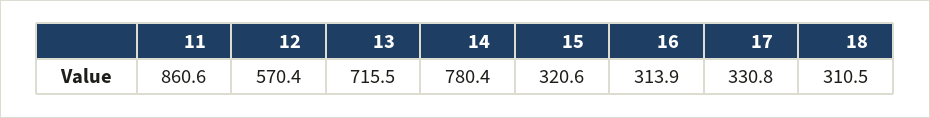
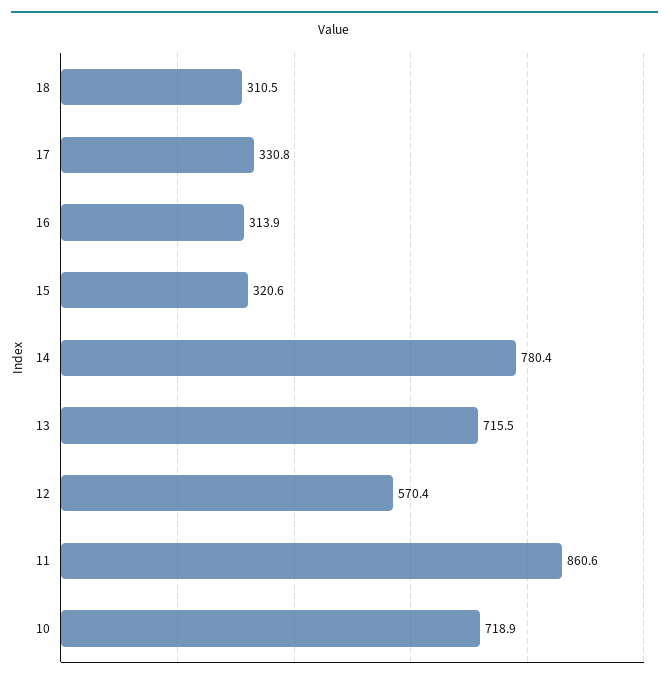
10: none -> 718.9

